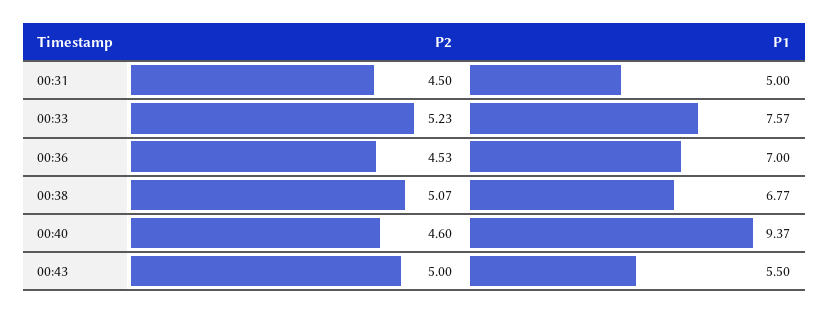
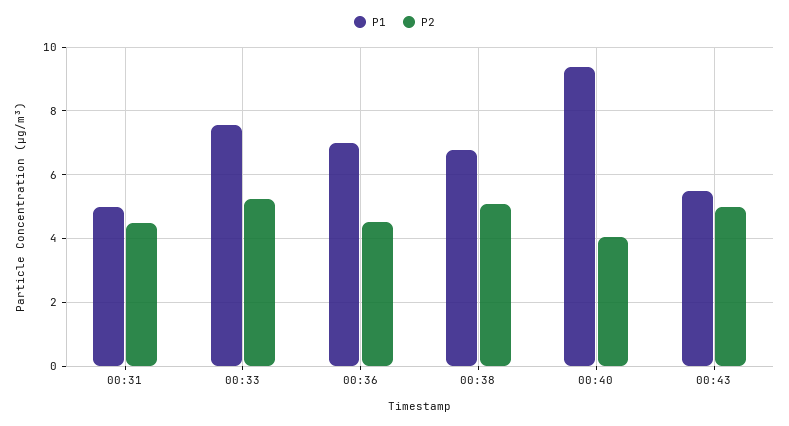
P2, 00:40: 4.6 -> 4

